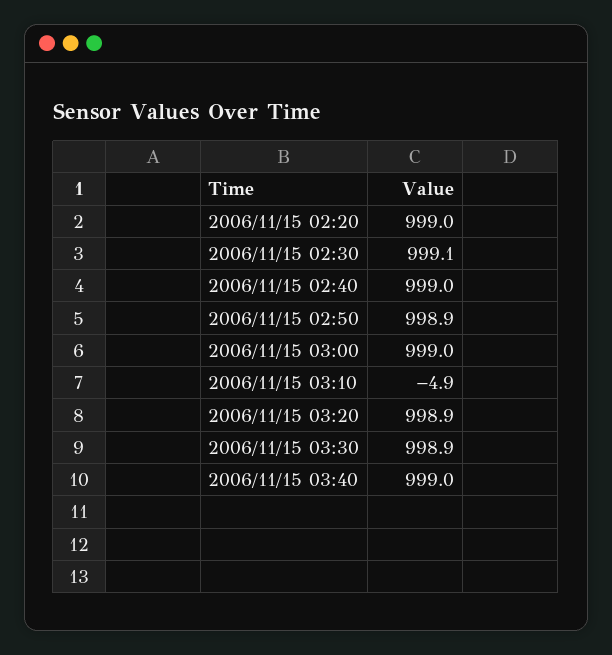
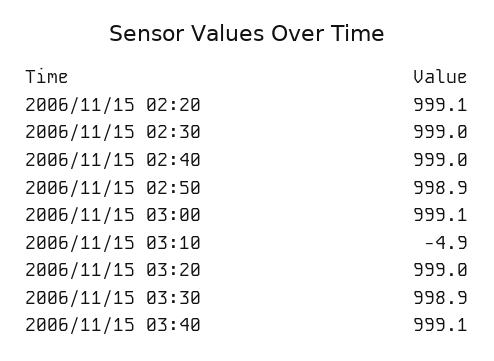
2006/11/15 02:20: 999 -> 999.1
2006/11/15 02:30: 999.1 -> 999
2006/11/15 03:00: 999 -> 999.1
2006/11/15 03:20: 998.9 -> 999
2006/11/15 03:40: 999 -> 999.1

